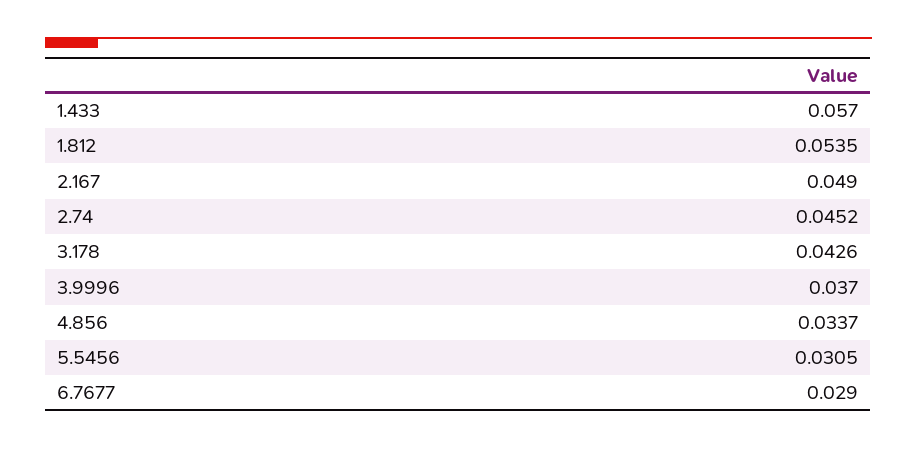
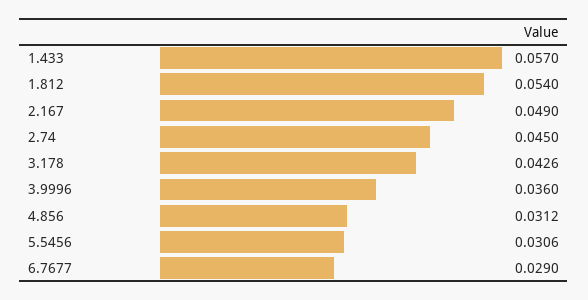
1.812: 0.0535 -> 0.054
2.74: 0.0452 -> 0.045
3.9996: 0.037 -> 0.036
4.856: 0.0337 -> 0.0312
5.5456: 0.0305 -> 0.0306

